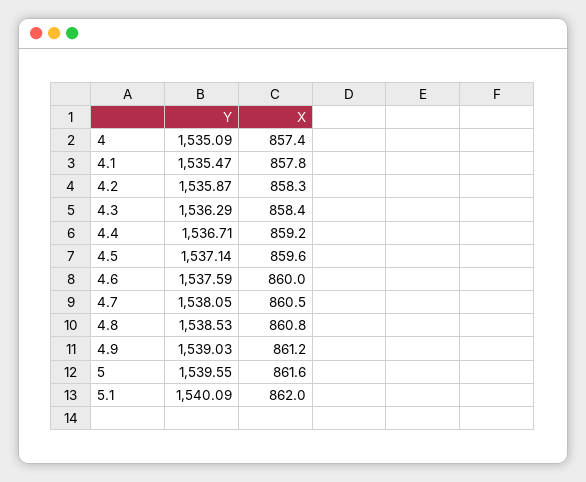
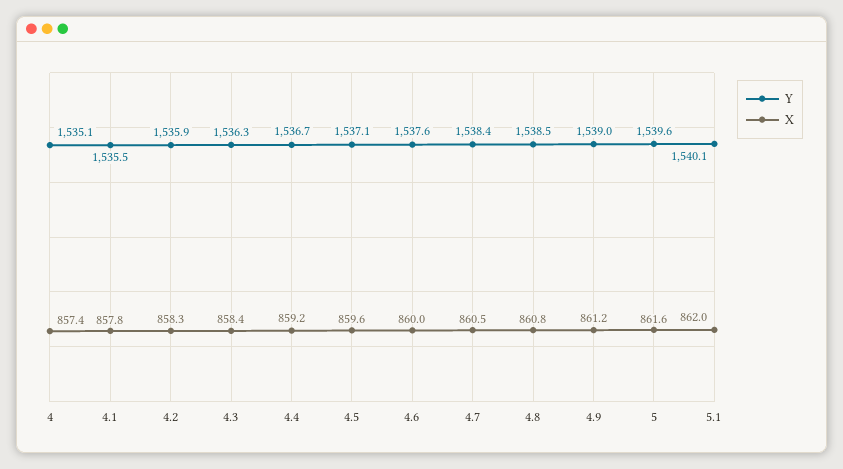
Y, 4.7: 1538.05 -> 1538.4

